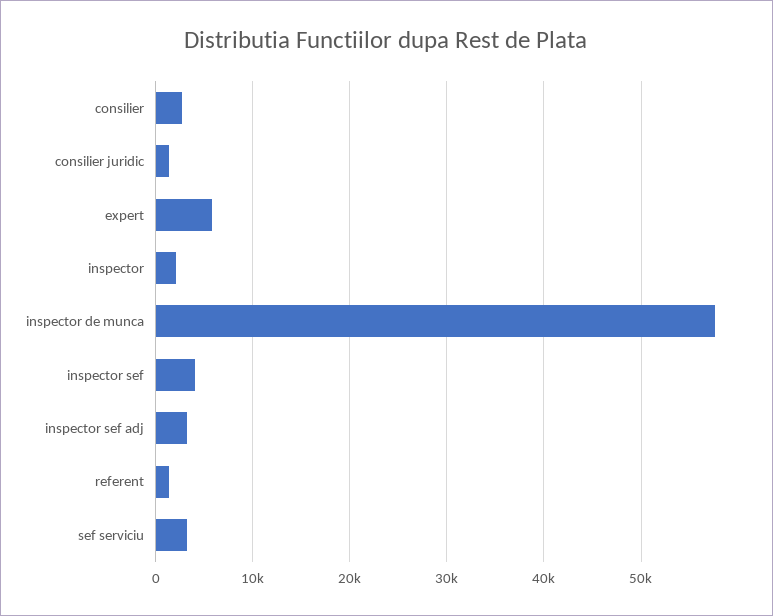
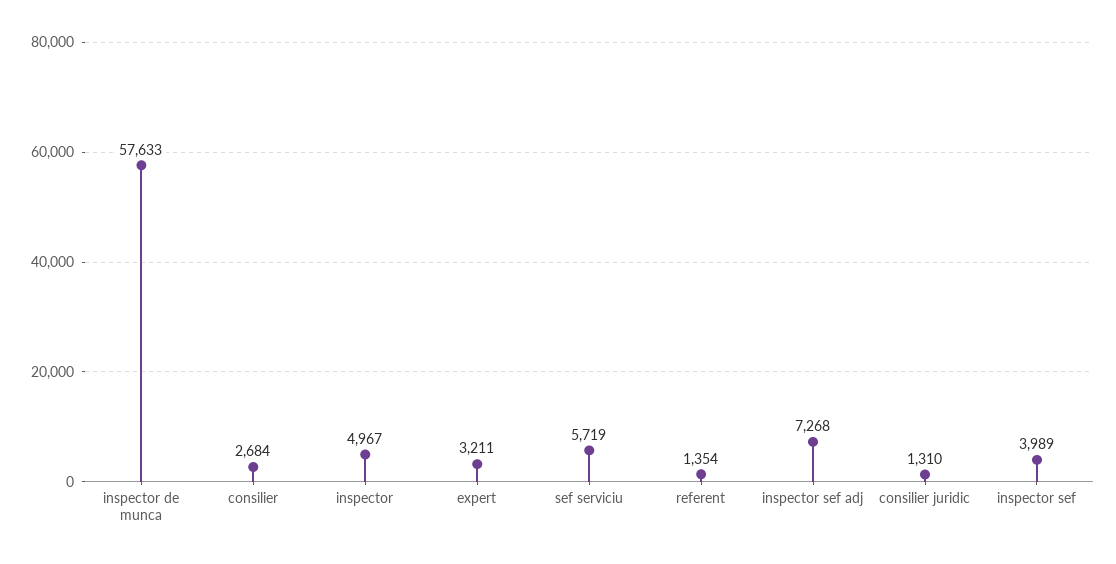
expert: 6000 -> 3211
inspector: 2000 -> 4967
inspector sef adj: 3000 -> 7268
sef serviciu: 3000 -> 5719

